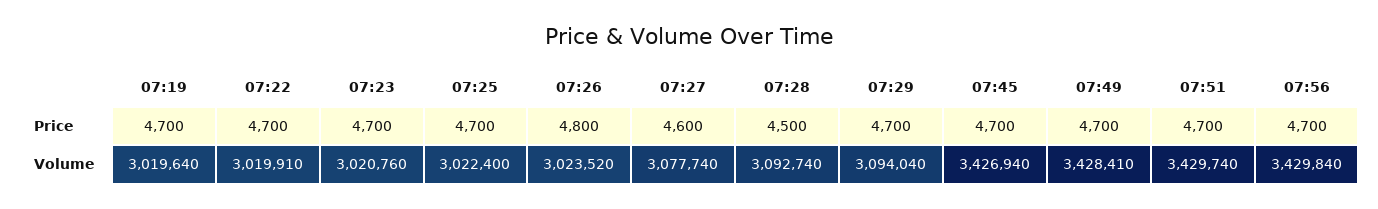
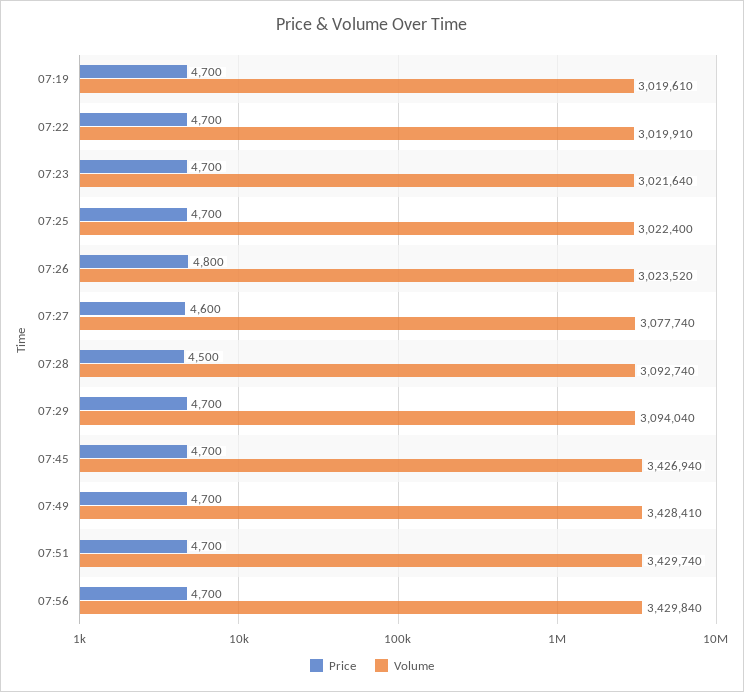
Volume, 07:19: 3019640 -> 3019610
Volume, 07:23: 3020760 -> 3021640

